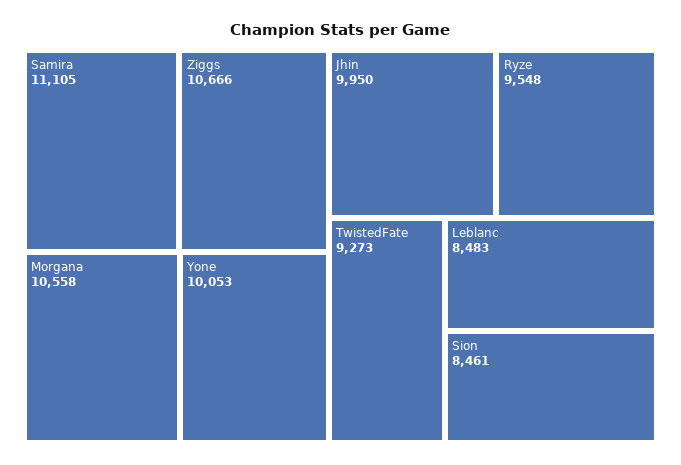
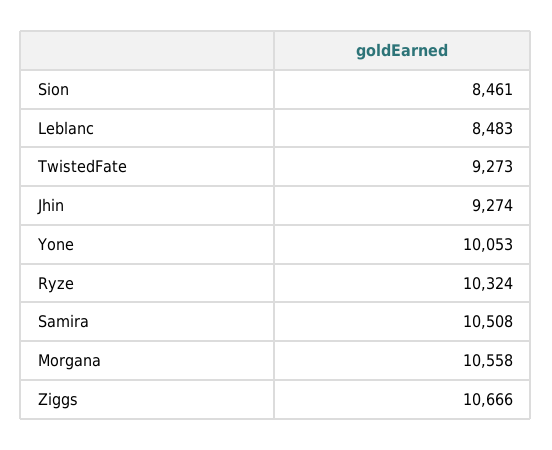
Samira: 11105 -> 10508
Jhin: 9950 -> 9274
Ryze: 9548 -> 10324

